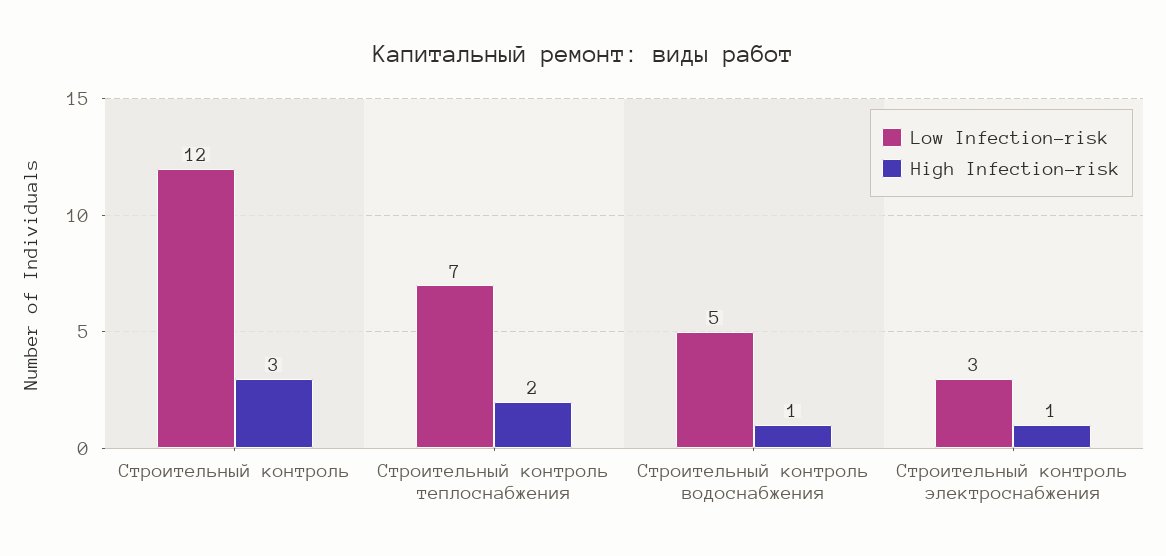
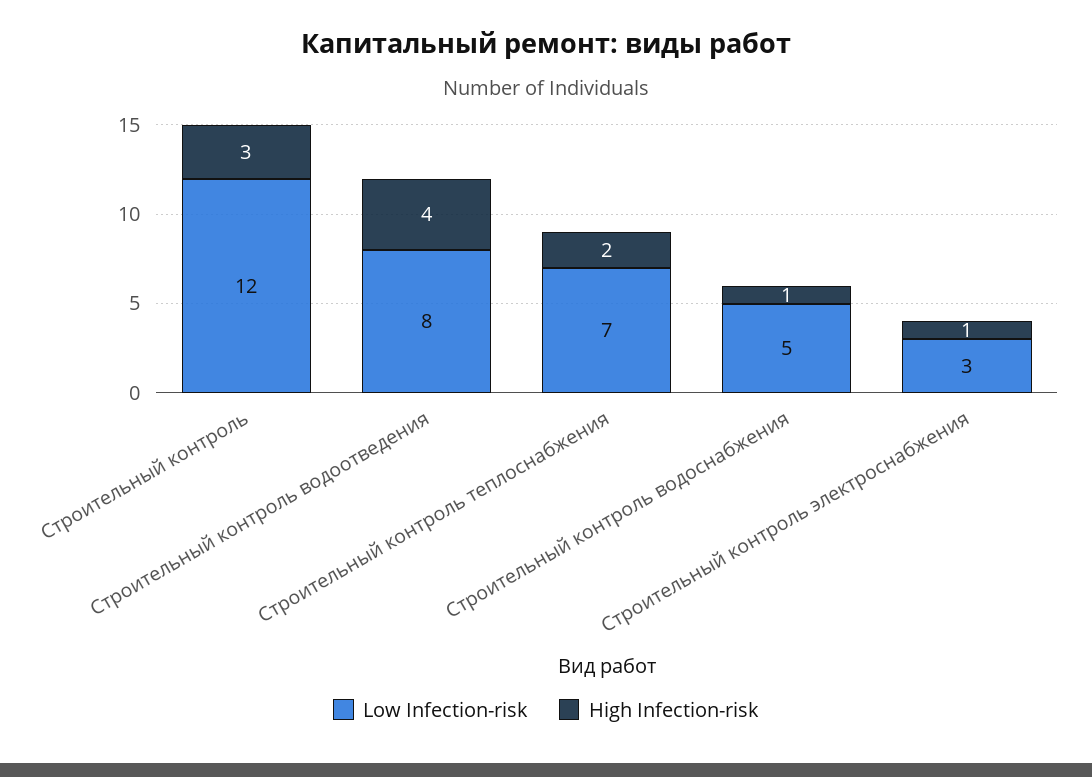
Low Infection-risk, Строительный контроль водоотведения: none -> 8
High Infection-risk, Строительный контроль водоотведения: none -> 4

